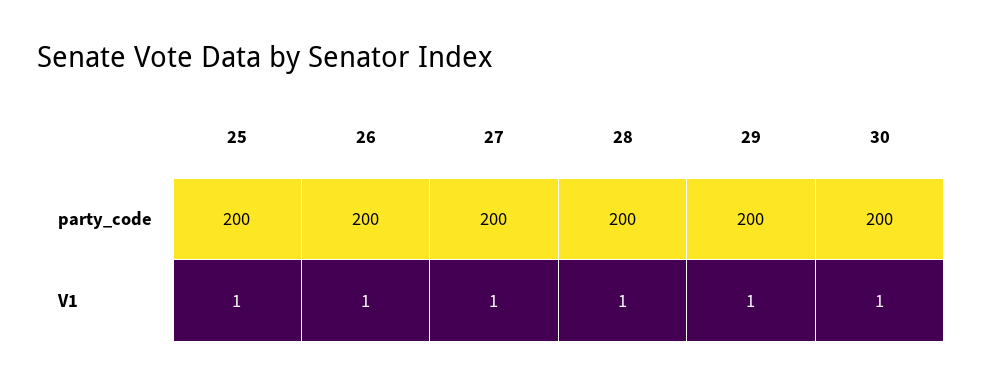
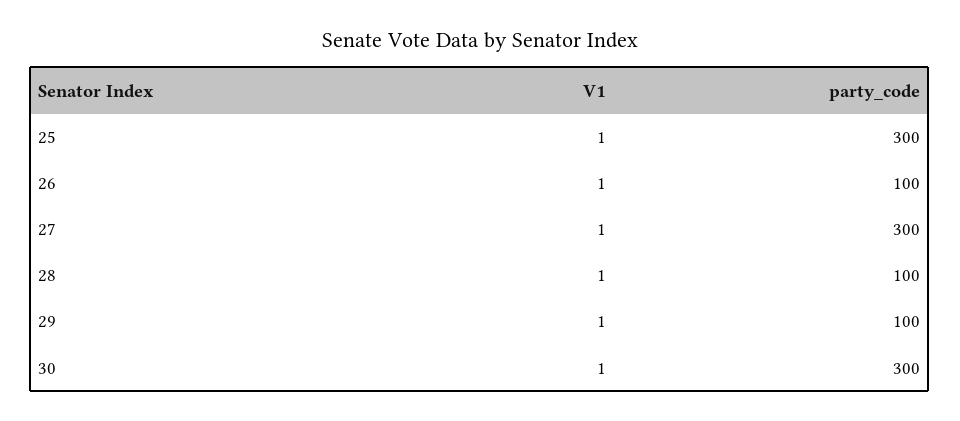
25, party_code: 200 -> 300
26, party_code: 200 -> 100
27, party_code: 200 -> 300
28, party_code: 200 -> 100
29, party_code: 200 -> 100
30, party_code: 200 -> 300

